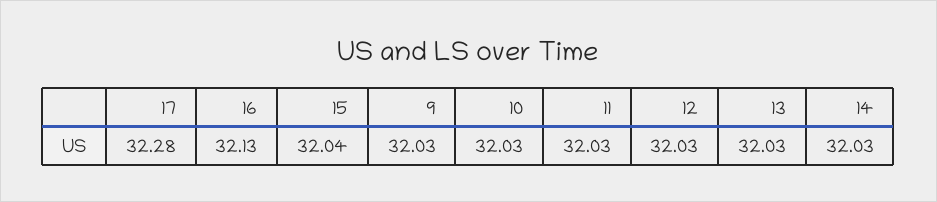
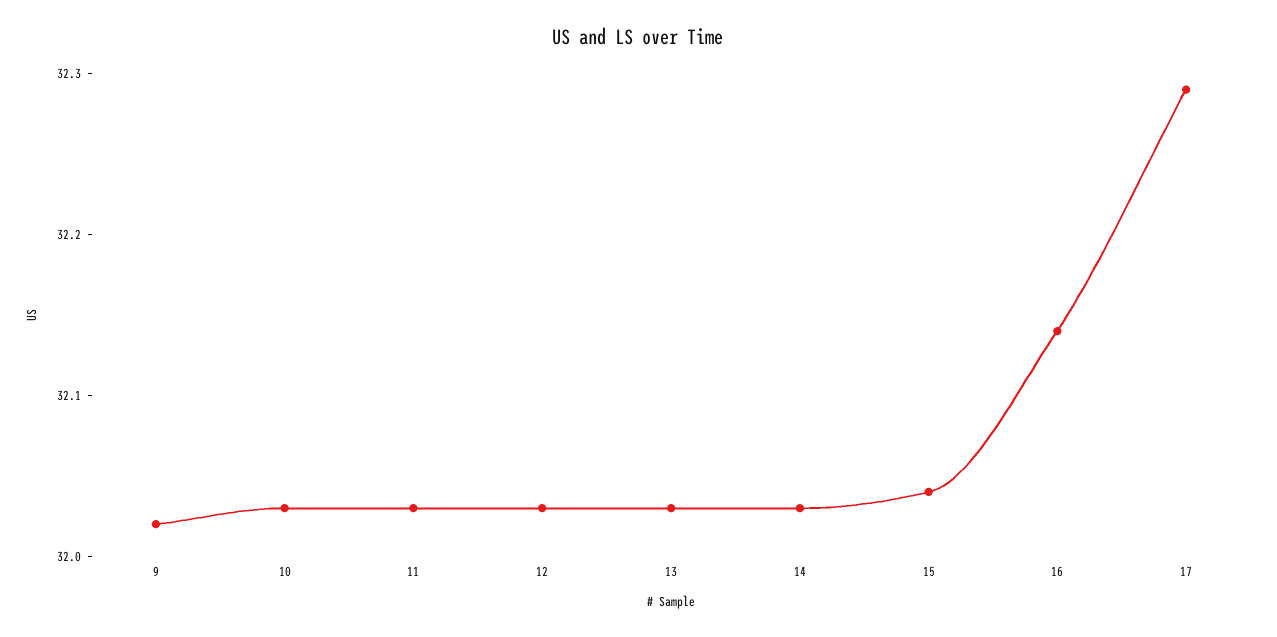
17: 32.28 -> 32.29
16: 32.13 -> 32.14
9: 32.03 -> 32.02

